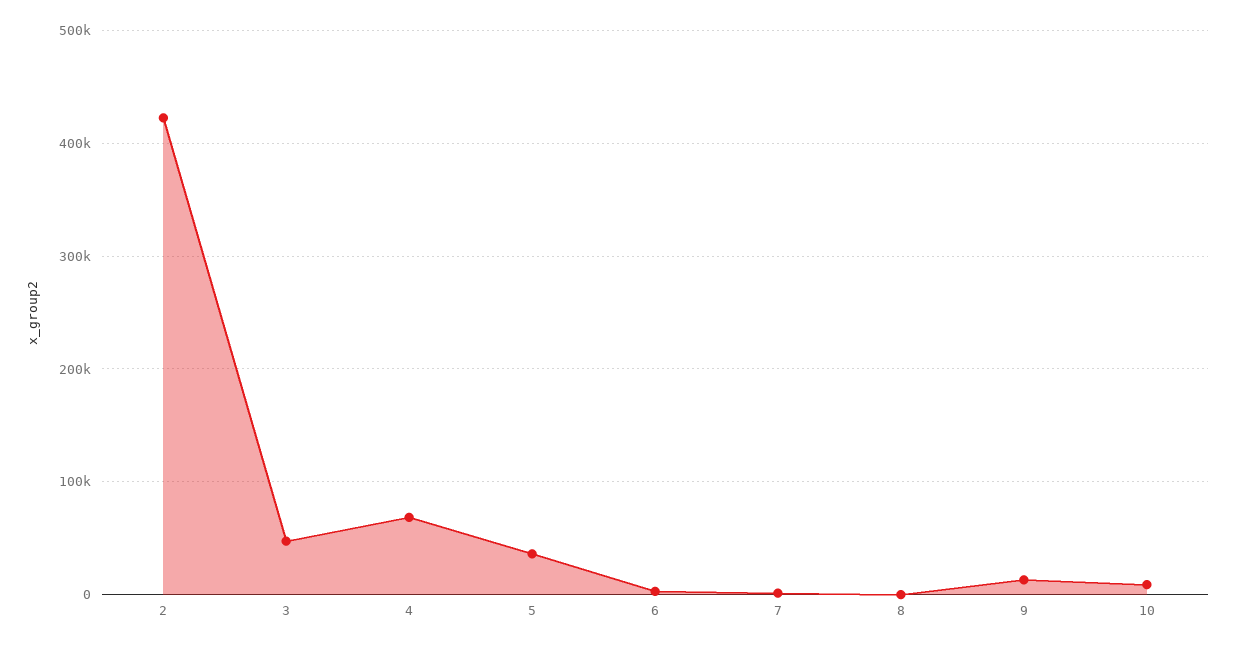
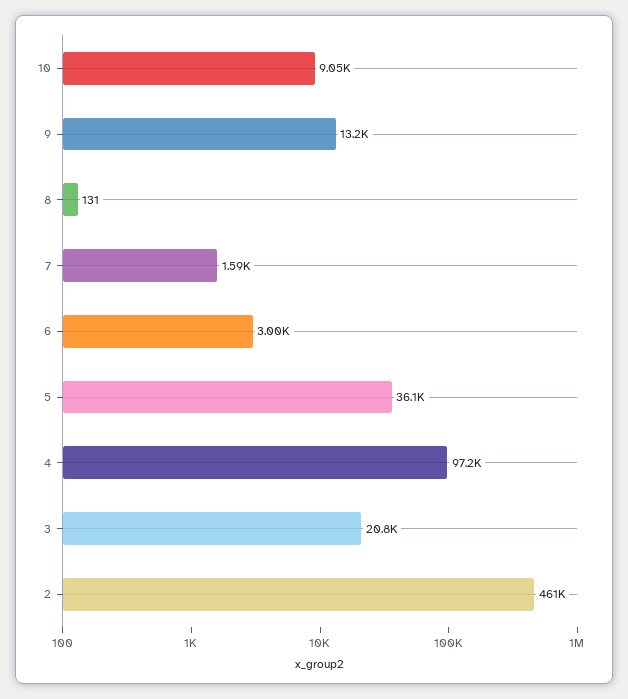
2: 420000 -> 461000
3: 50000 -> 20800
4: 70000 -> 97200

